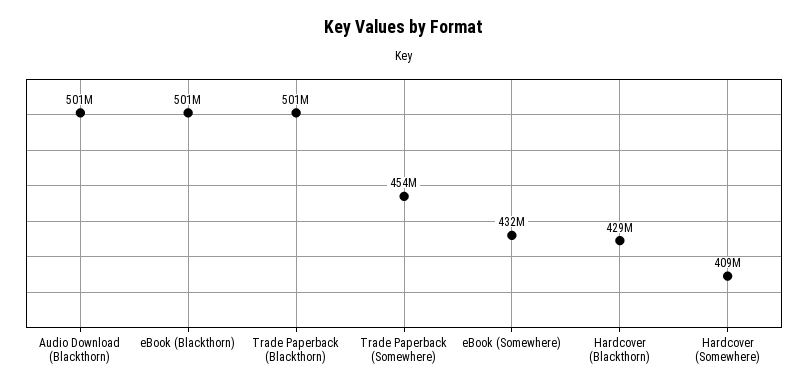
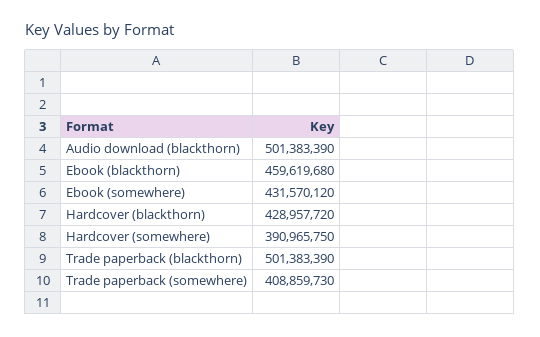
eBook (Blackthorn): 501000000 -> 459619680
Trade Paperback (Somewhere): 454000000 -> 408859730
Hardcover (Somewhere): 409000000 -> 390965750

